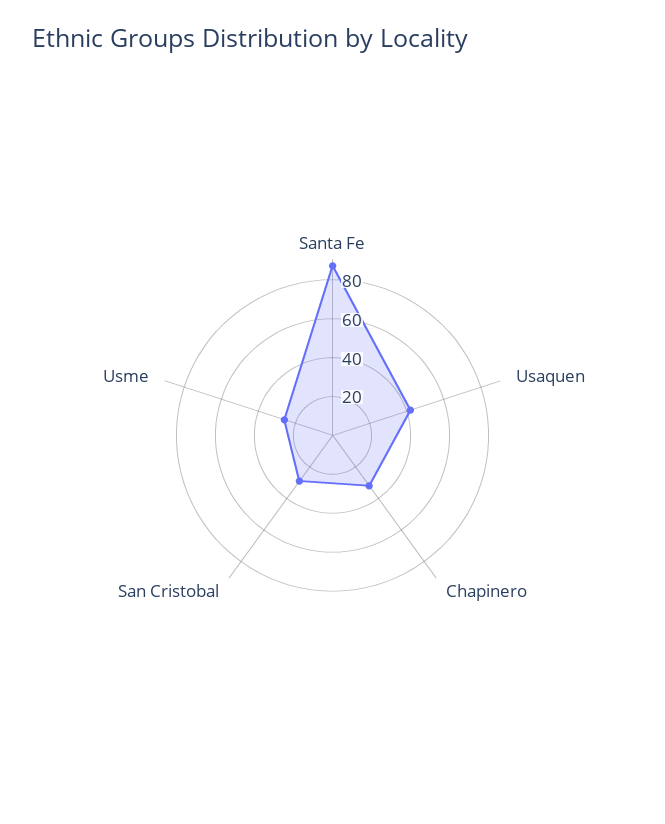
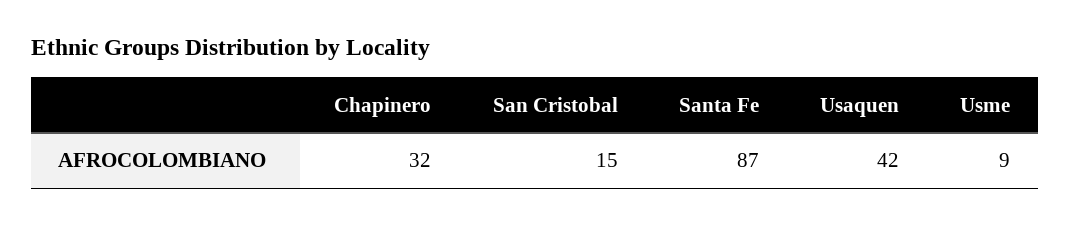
San Cristobal: 30 -> 15
Usme: 25 -> 9

